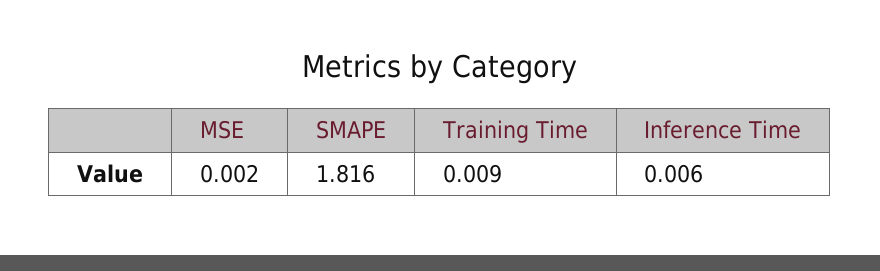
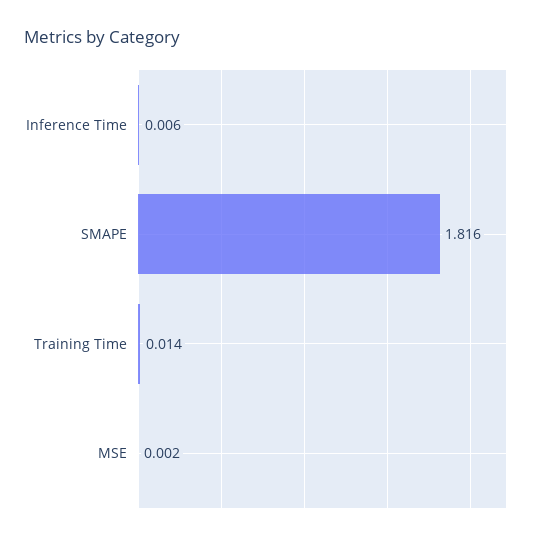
Training Time: 0.009 -> 0.014

